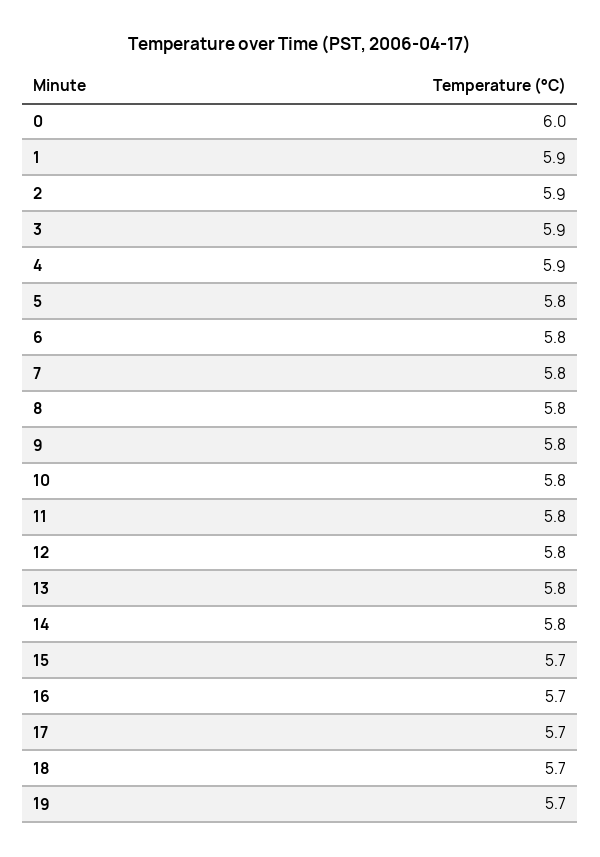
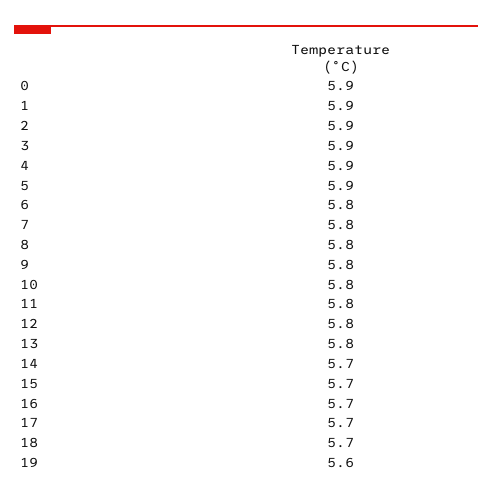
0: 6 -> 5.9
5: 5.8 -> 5.9
14: 5.8 -> 5.7
19: 5.7 -> 5.6

